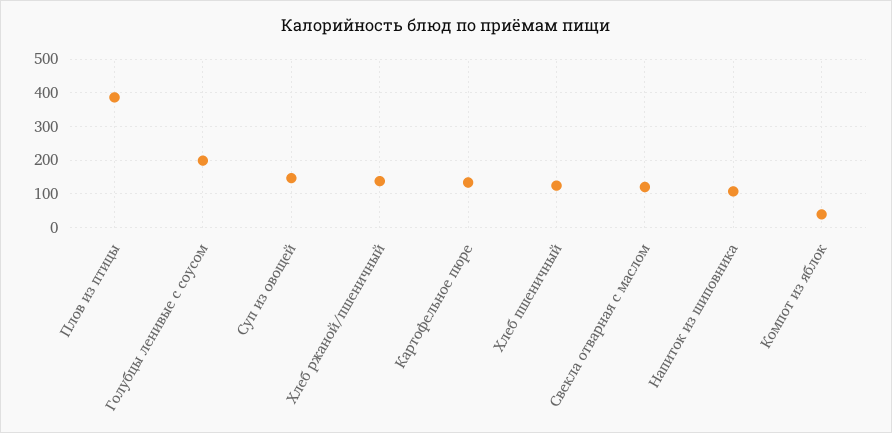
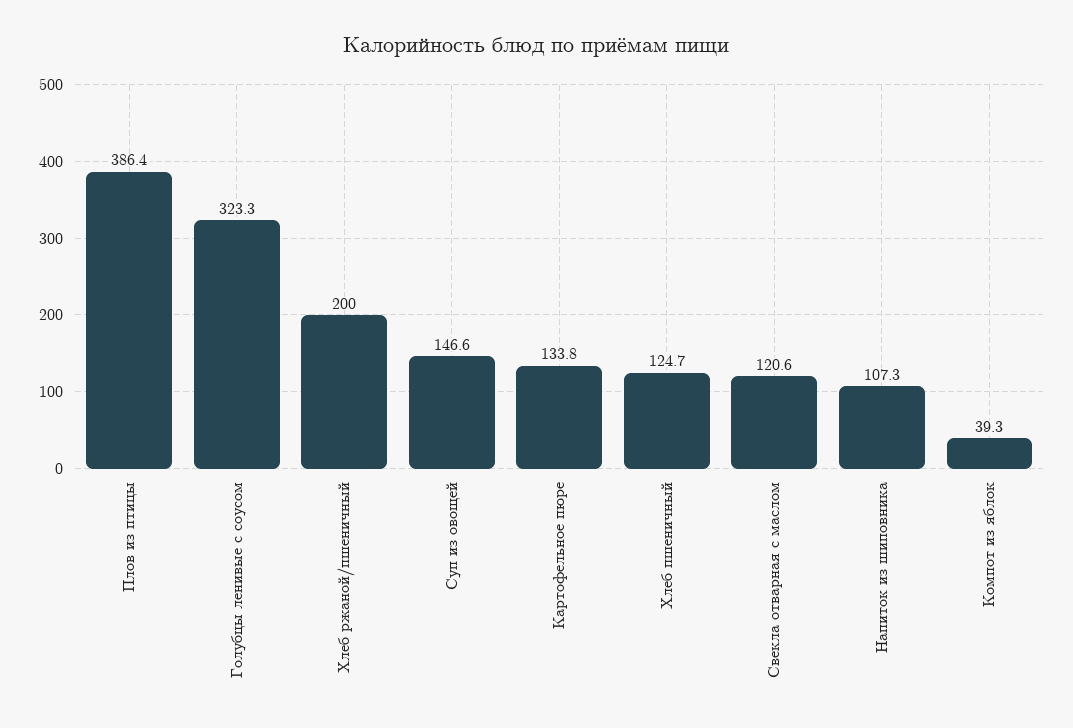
Голубцы ленивые с соусом: 200 -> 323.3
Хлеб ржаной/пшеничный: 140 -> 200

